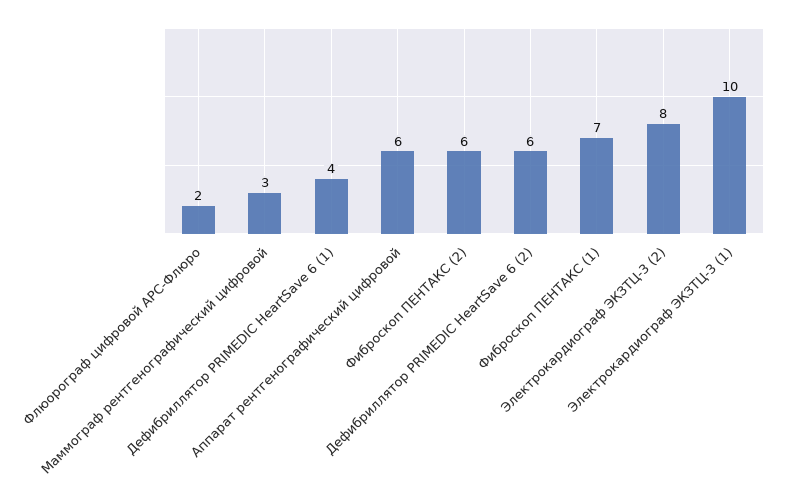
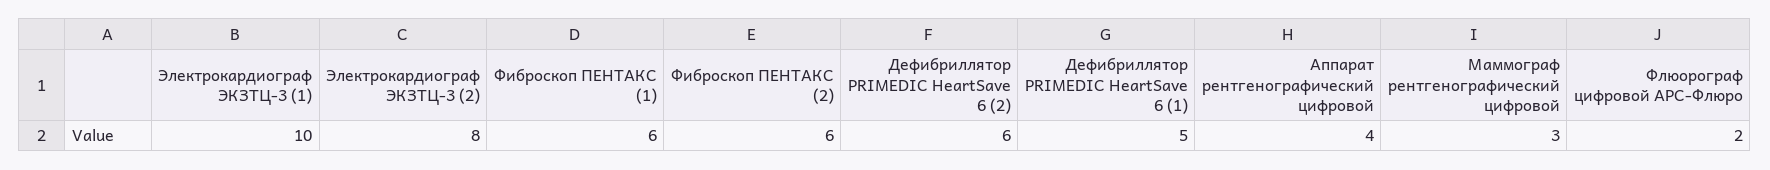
Дефибриллятор PRIMEDIC HeartSave 6 (1): 4 -> 5
Аппарат рентгенографический цифровой: 6 -> 4
Фиброскоп ПЕНТАКС (1): 7 -> 6

